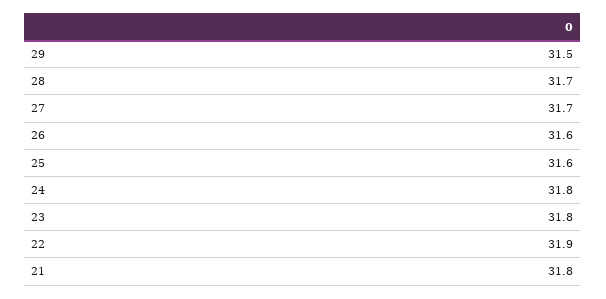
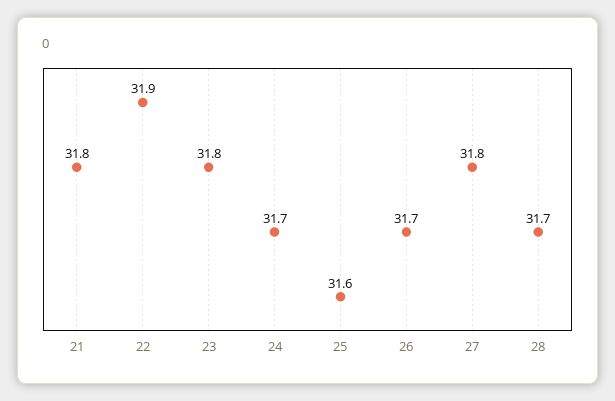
29: 31.5 -> none
27: 31.7 -> 31.8
26: 31.6 -> 31.7
24: 31.8 -> 31.7

